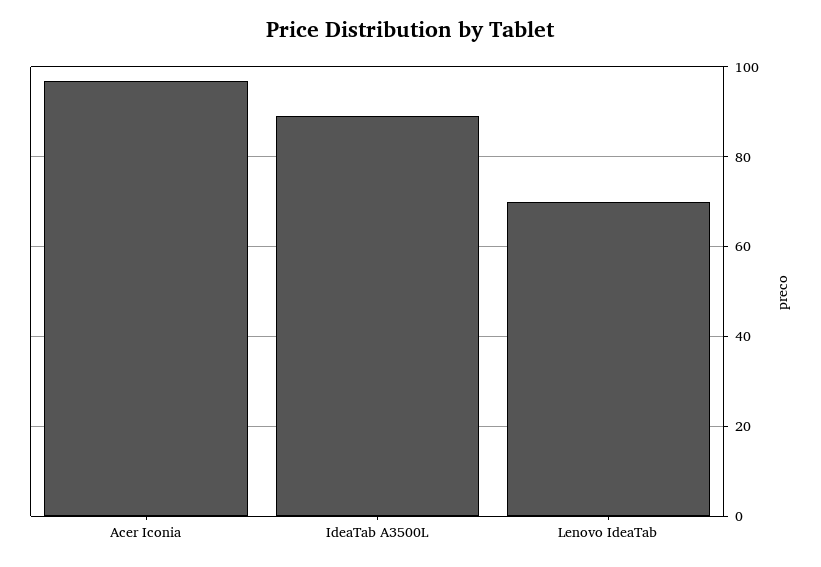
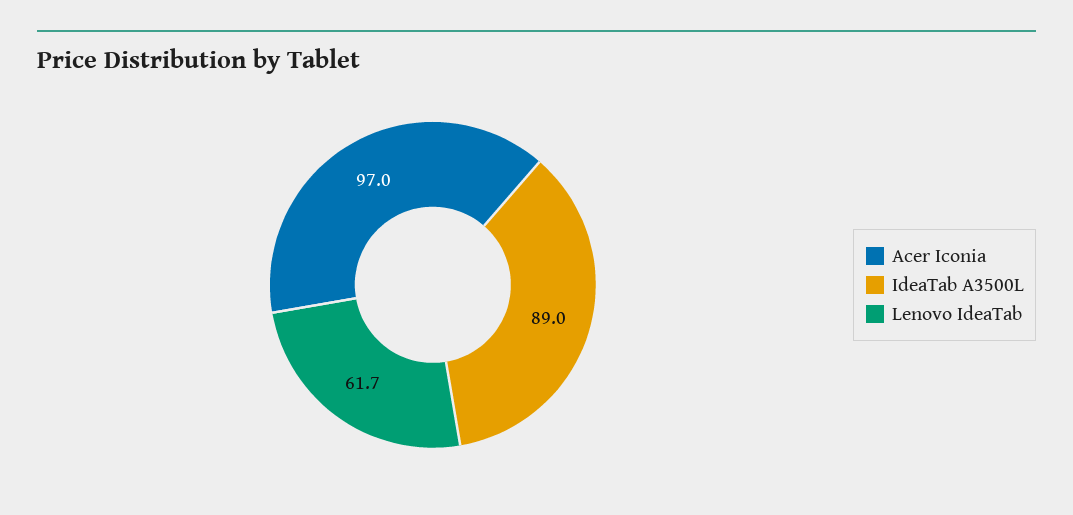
Lenovo IdeaTab: 70 -> 61.7

